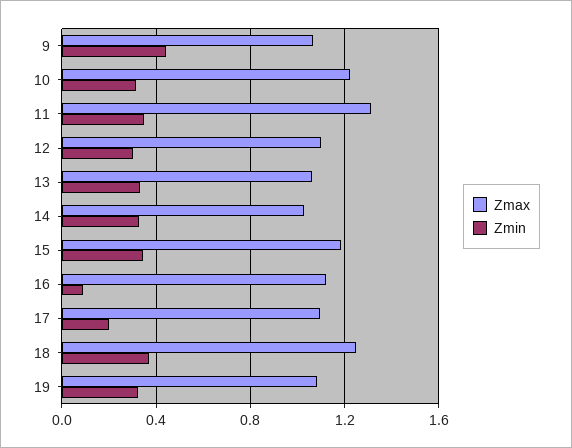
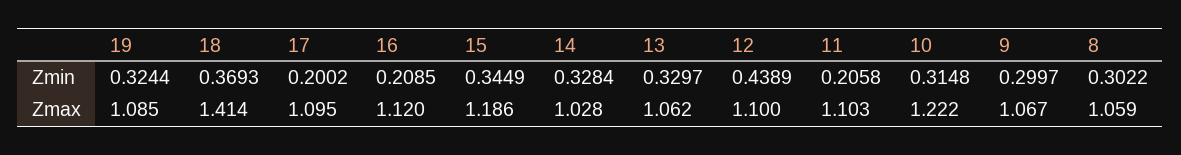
Zmin, 9: 0.45 -> 0.2997
Zmax, 11: 1.3 -> 1.103
Zmin, 11: 0.35 -> 0.2058
Zmin, 12: 0.3 -> 0.4389
Zmin, 16: 0.1 -> 0.2085
Zmax, 18: 1.25 -> 1.414
Zmin, 8: none -> 0.3022
Zmax, 8: none -> 1.059

